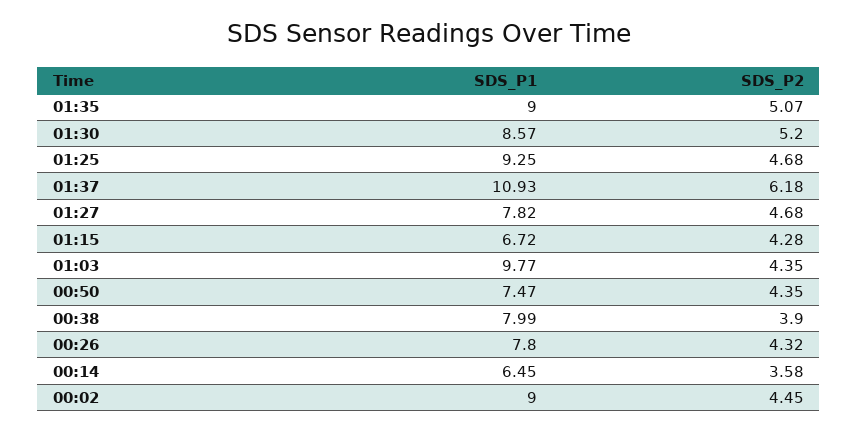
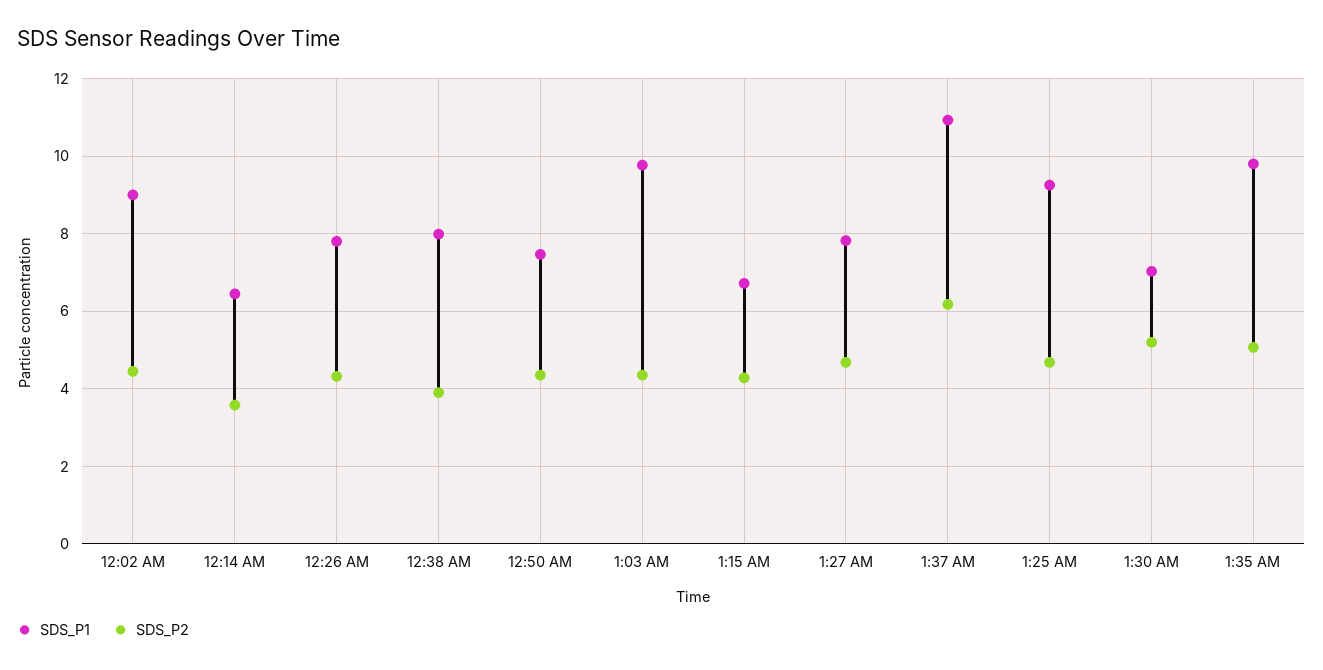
SDS_P1, 01:35: 9 -> 9.8
SDS_P1, 01:30: 8.57 -> 7

